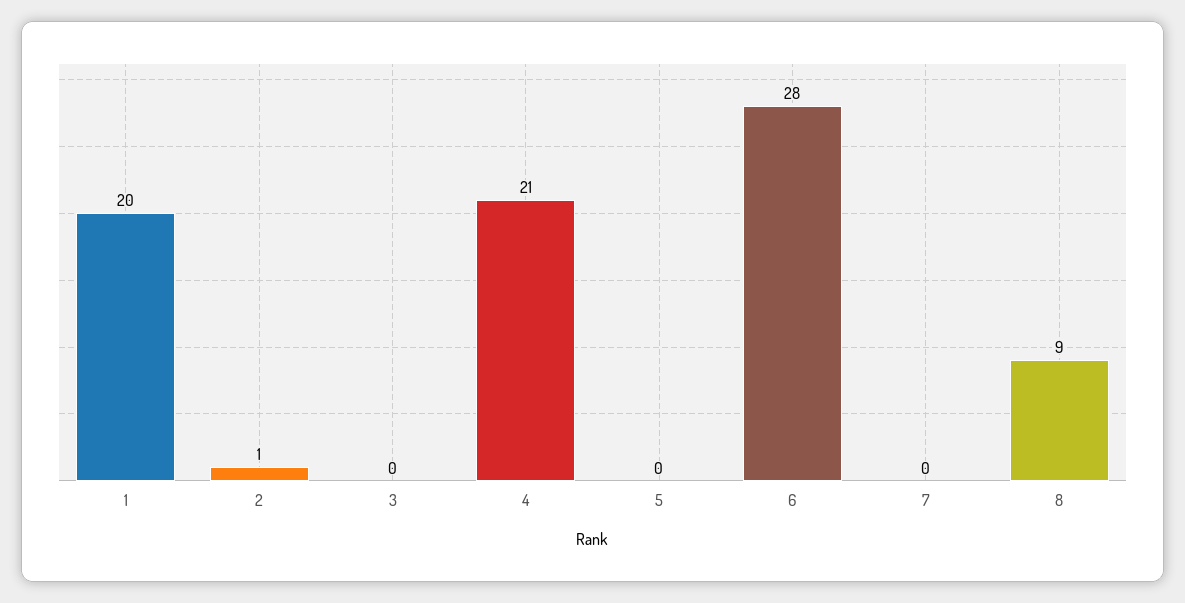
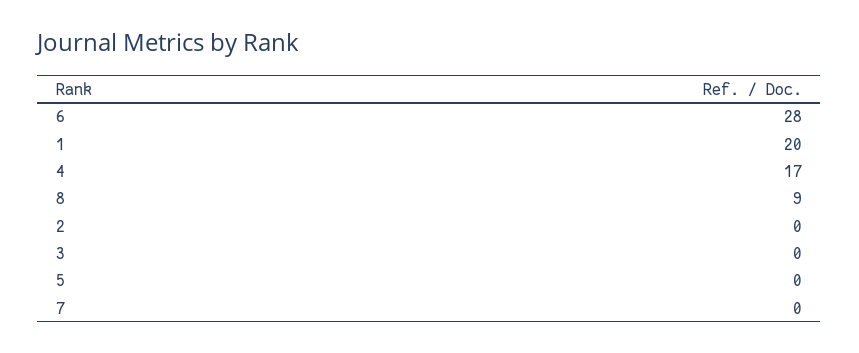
2: 1 -> 0
4: 21 -> 17

